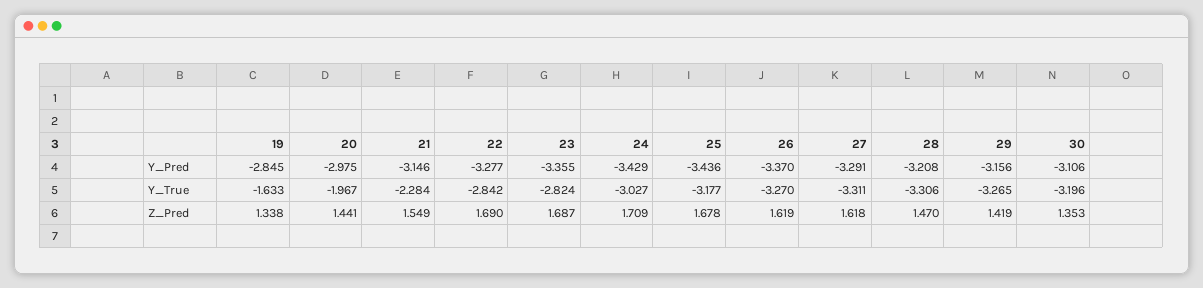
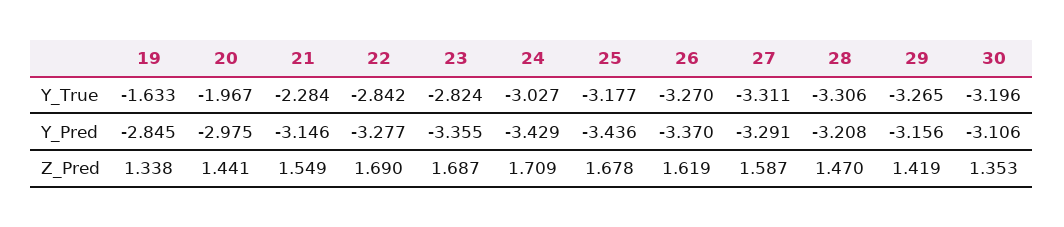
27, Z_Pred: 1.618 -> 1.587

